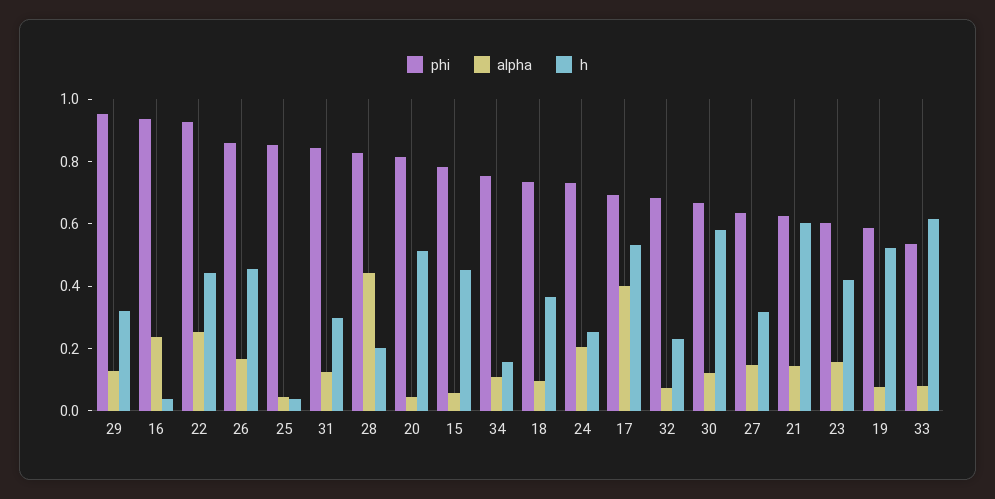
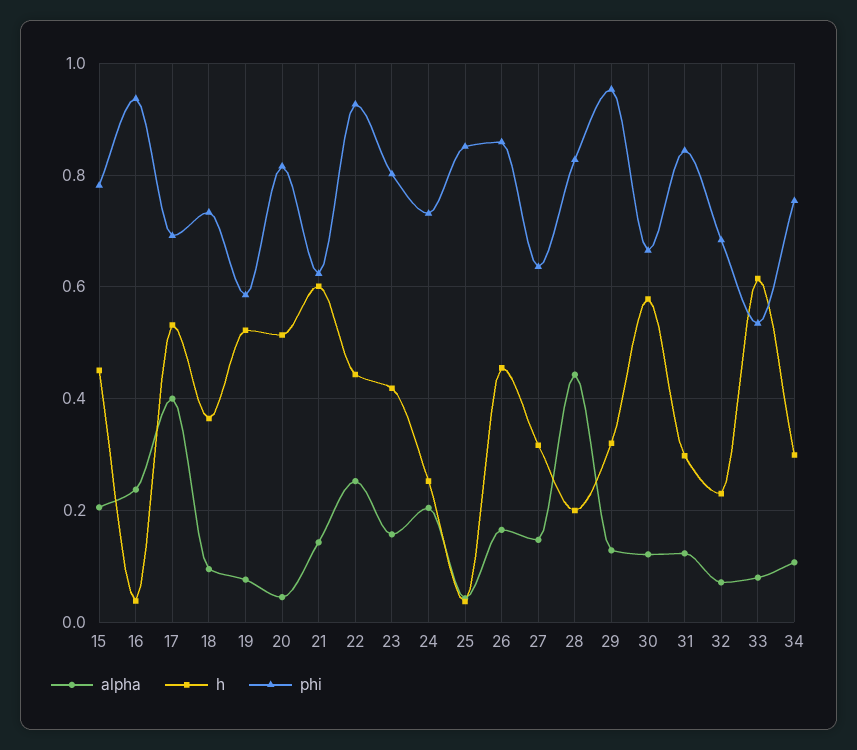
alpha, 15: 0.05 -> 0.2
h, 34: 0.15 -> 0.3
phi, 23: 0.6 -> 0.8

